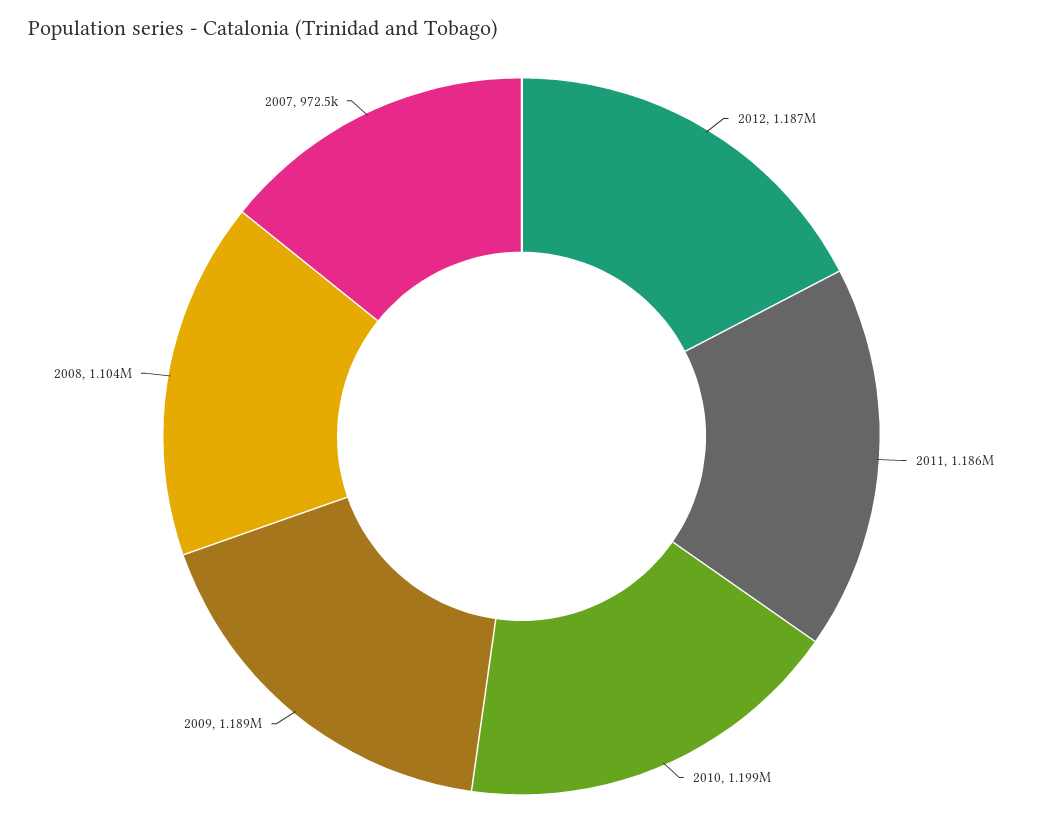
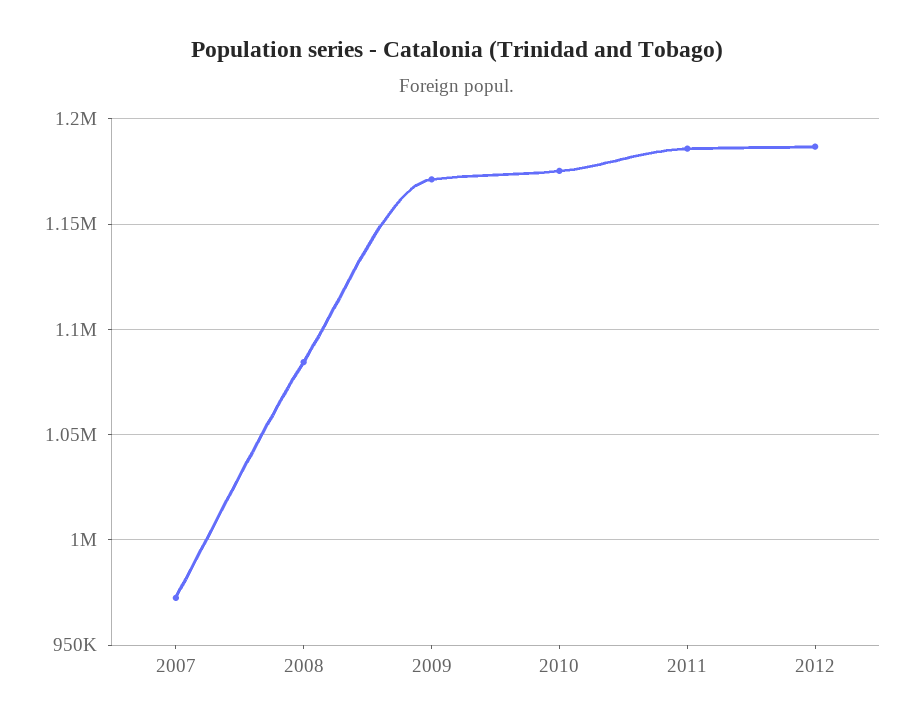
2010: 1199000 -> 1175000
2009: 1189000 -> 1170000
2008: 1104000 -> 1085000

